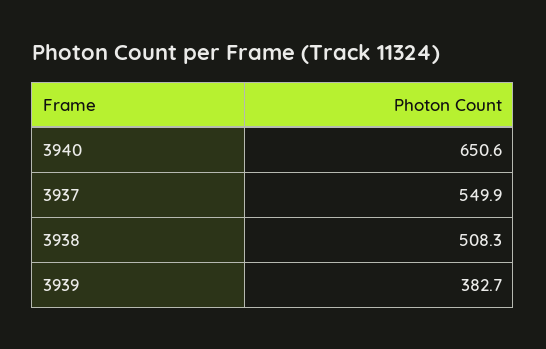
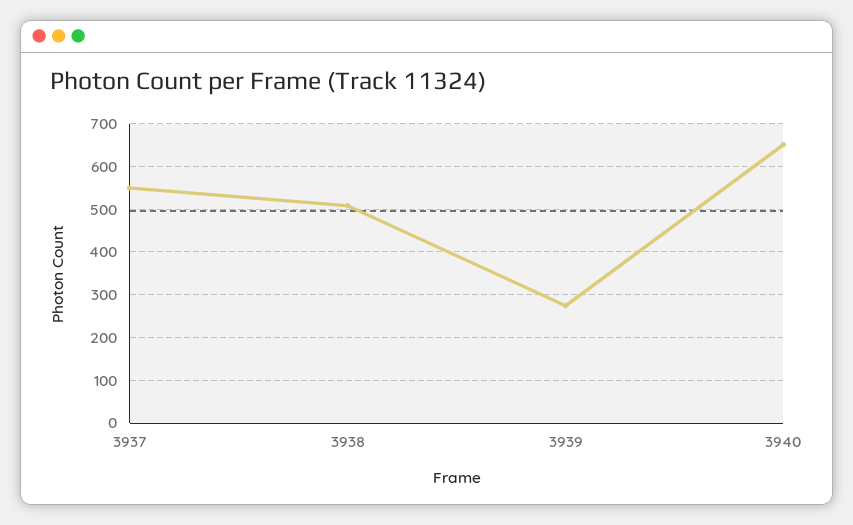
3939: 382.7 -> 280

